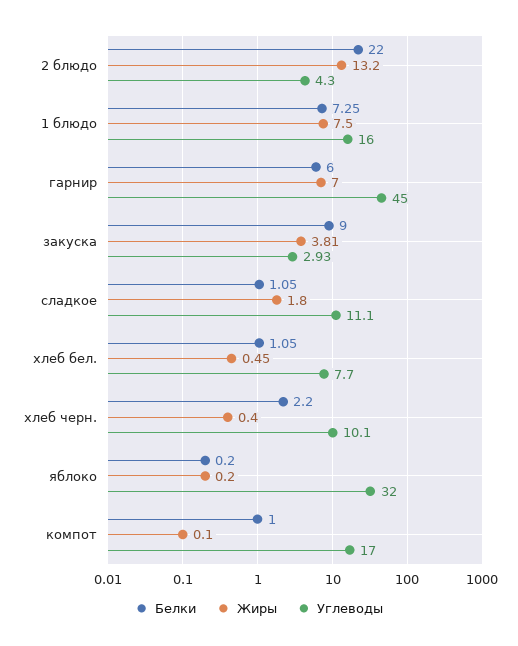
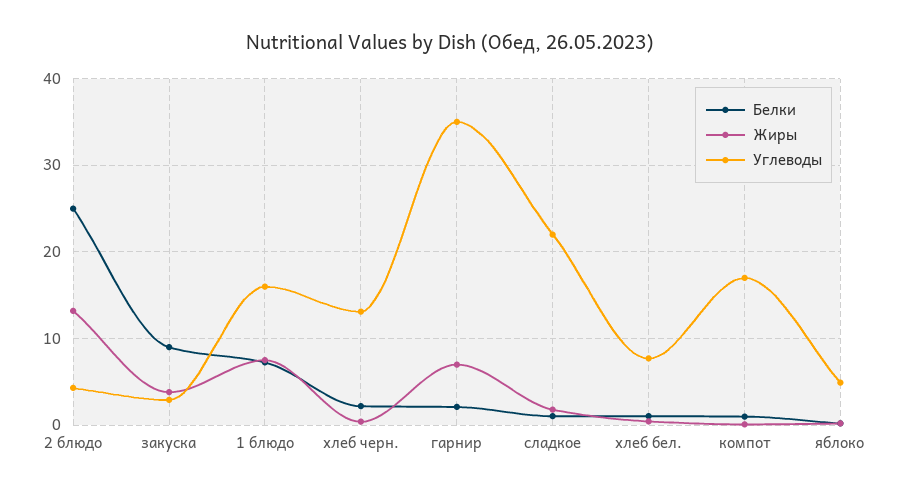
Белки, 2 блюдо: 22 -> 25
Белки, гарнир: 6 -> 2
Углеводы, гарнир: 45 -> 35
Углеводы, сладкое: 11.1 -> 22
Углеводы, хлеб черн.: 10.1 -> 13
Углеводы, яблоко: 32 -> 5

